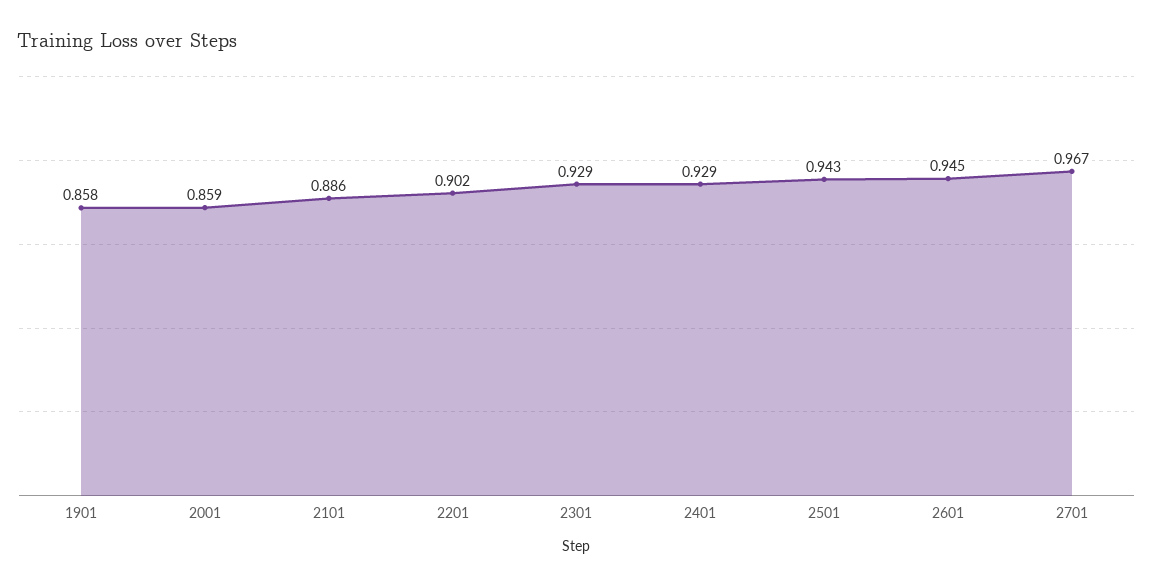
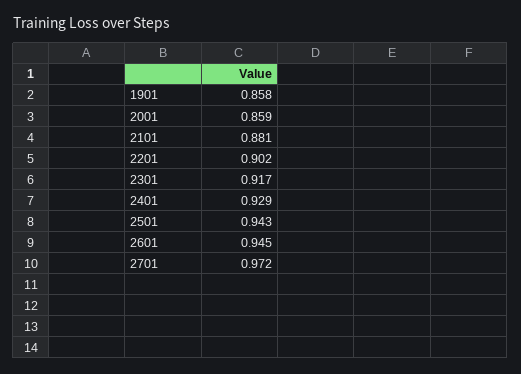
2101: 0.886 -> 0.881
2301: 0.929 -> 0.917
2701: 0.967 -> 0.972

